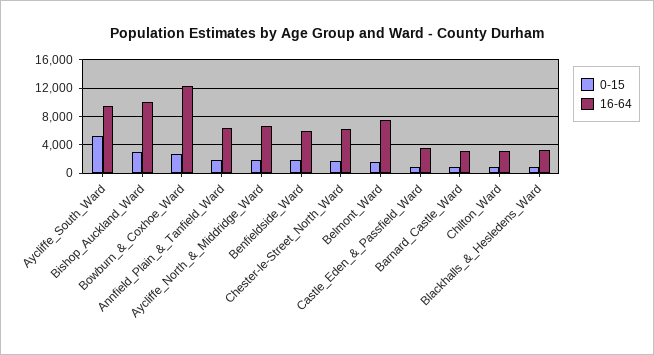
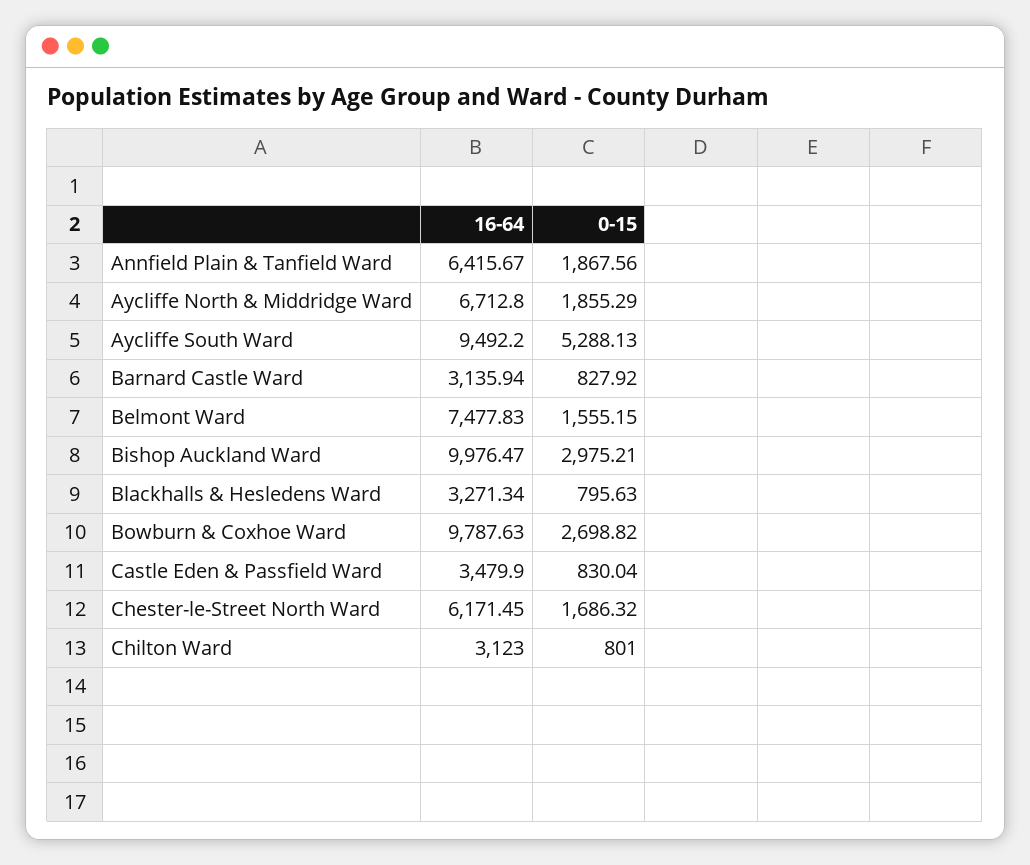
16-64, Bowburn_&_Coxhoe_Ward: 12000 -> 9787.63
0-15, Benfieldside_Ward: 2000 -> none
16-64, Benfieldside_Ward: 6000 -> none

